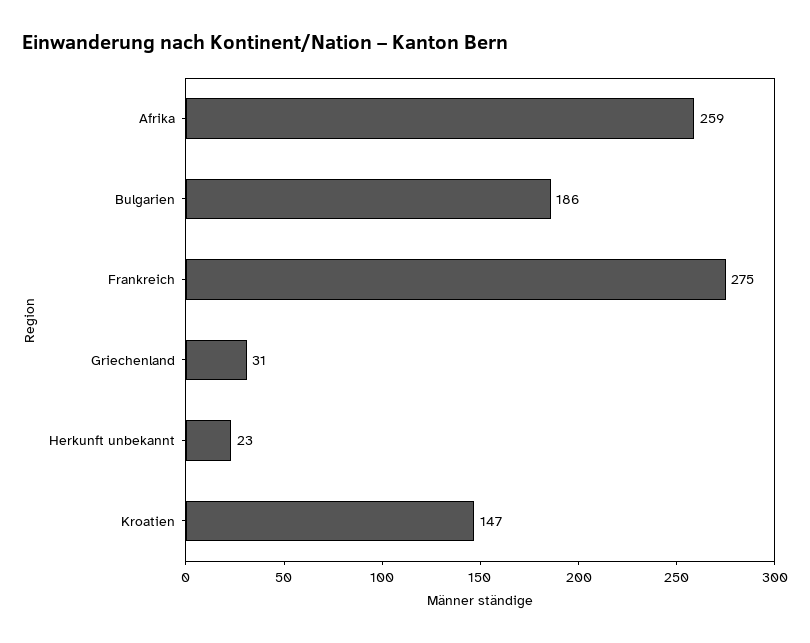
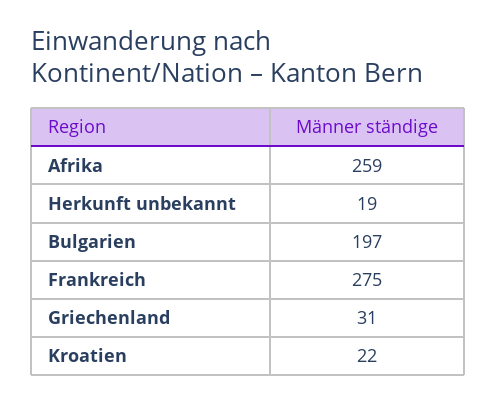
Bulgarien: 186 -> 197
Herkunft unbekannt: 23 -> 19
Kroatien: 147 -> 22

